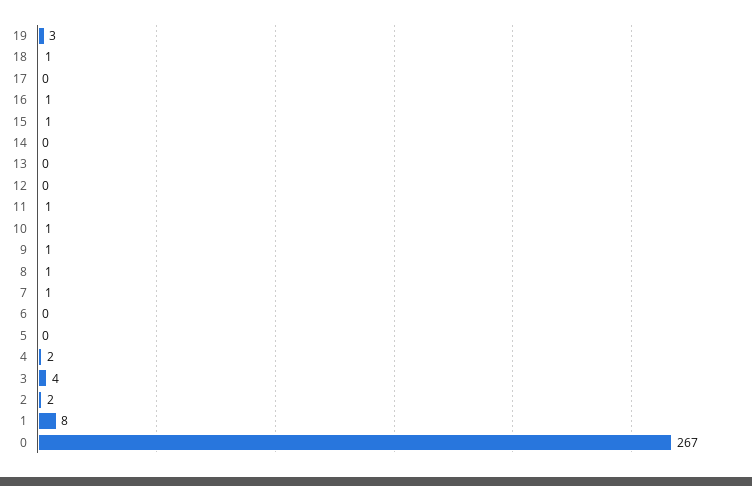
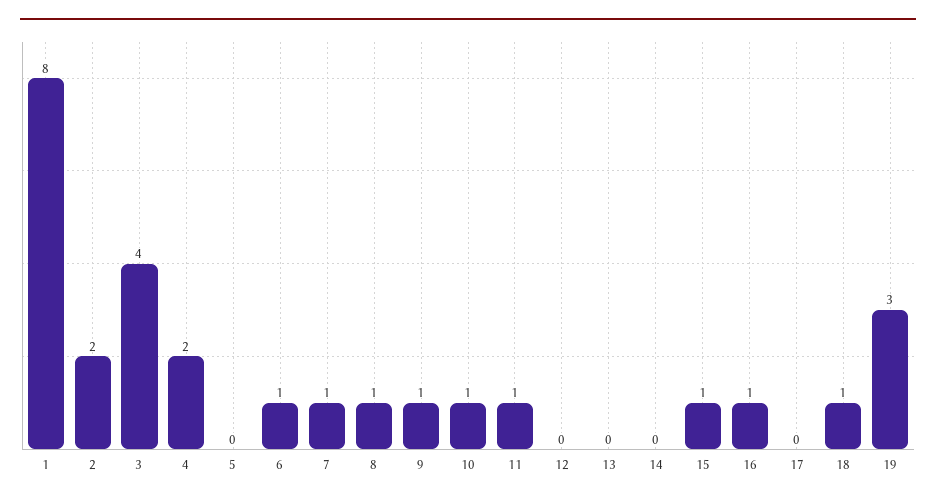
6: 0 -> 1
0: 267 -> none

